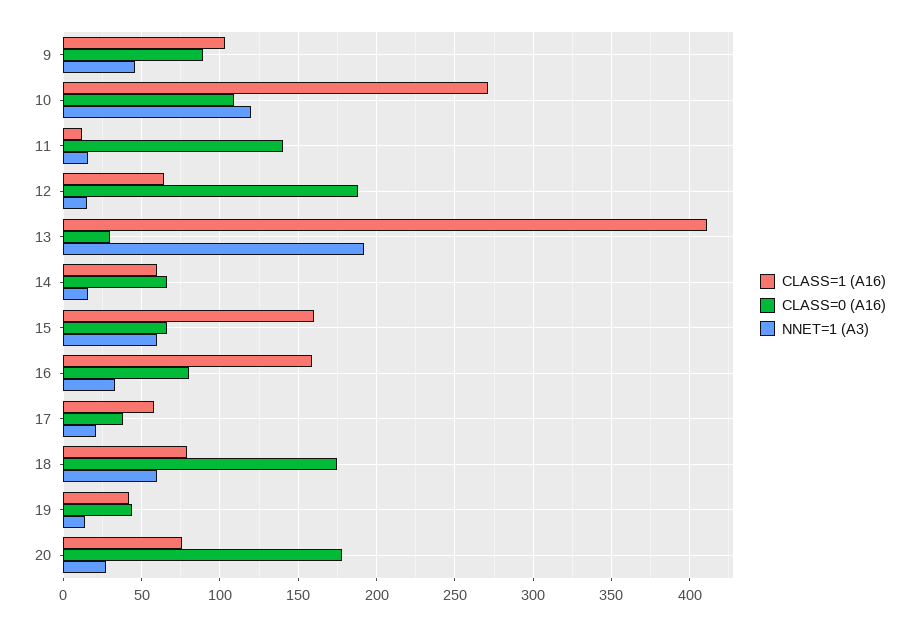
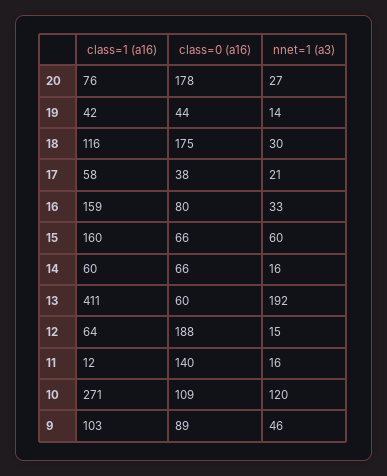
CLASS=0 (A16), 13: 30 -> 60
CLASS=1 (A16), 18: 80 -> 116
NNET=1 (A3), 18: 60 -> 30

